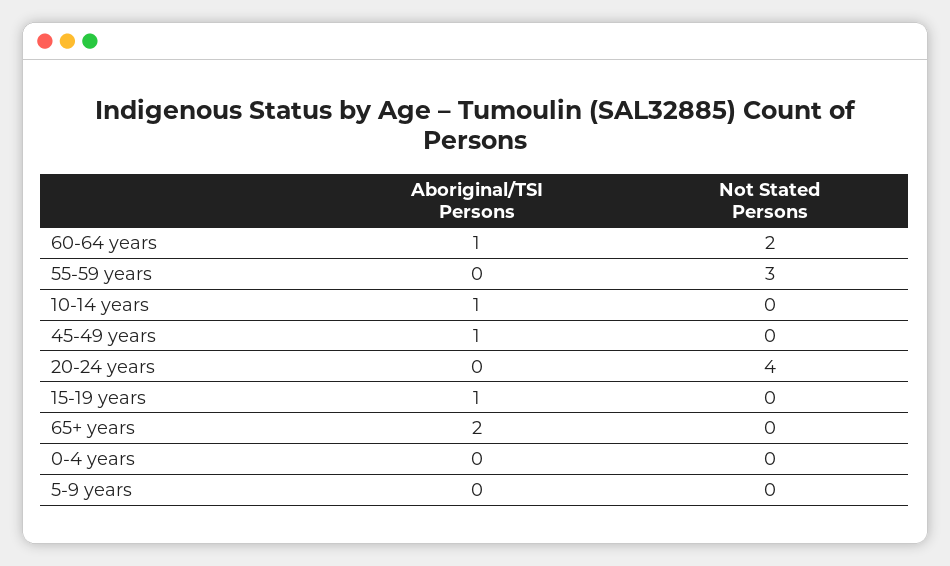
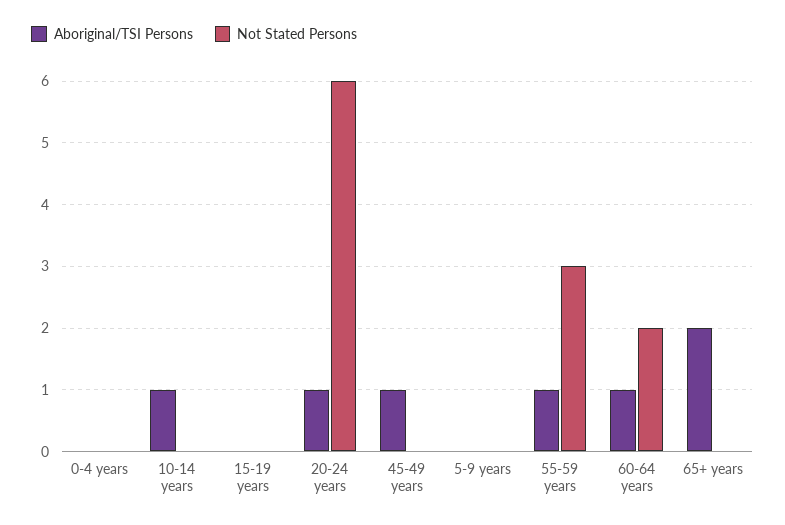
Aboriginal/TSI Persons, 55-59 years: 0 -> 1
Aboriginal/TSI Persons, 20-24 years: 0 -> 1
Not Stated Persons, 20-24 years: 4 -> 6
Aboriginal/TSI Persons, 15-19 years: 1 -> 0

